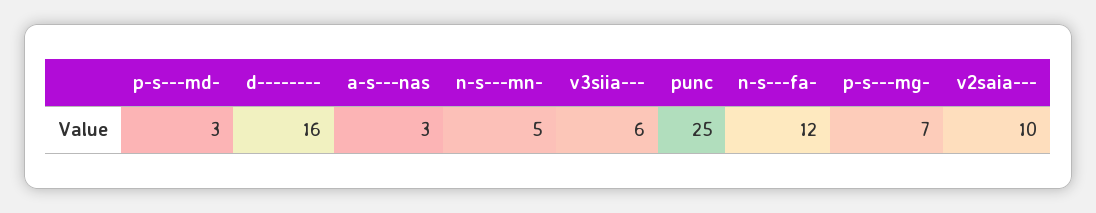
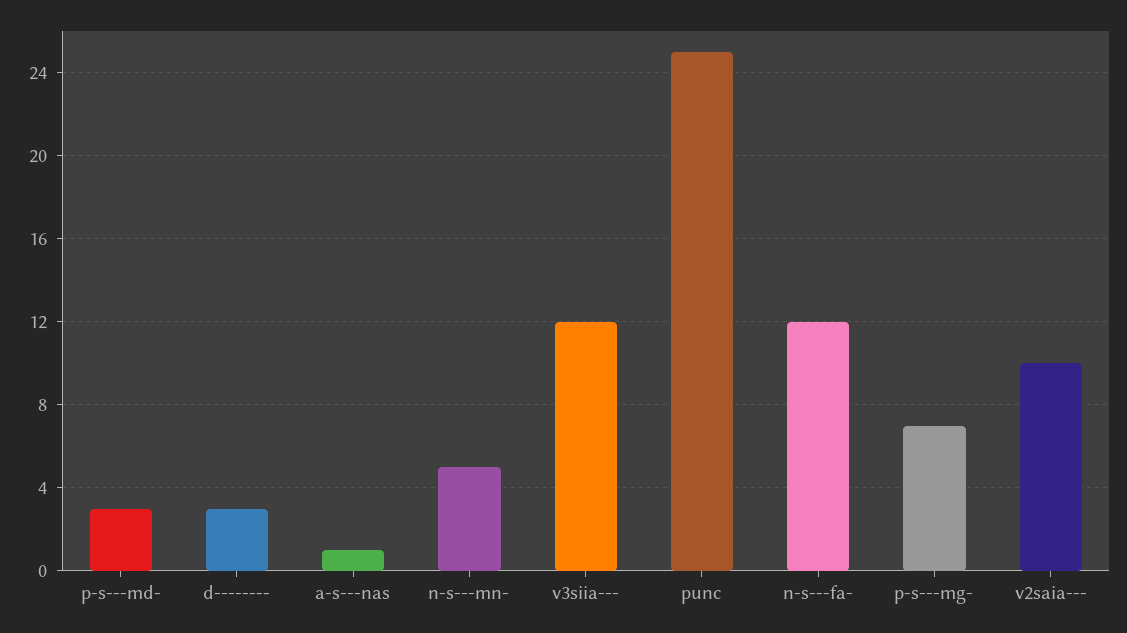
d--------: 16 -> 3
a-s---nas: 3 -> 1
v3siia---: 6 -> 12

